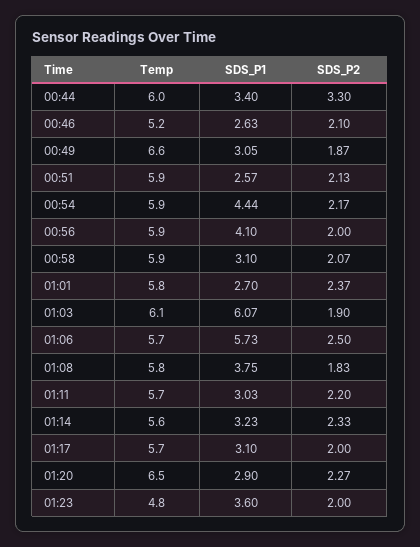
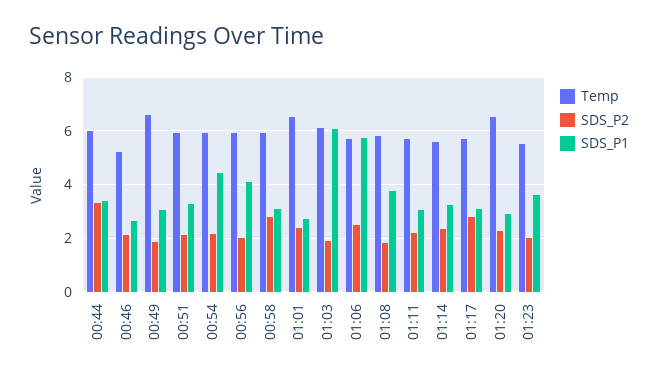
SDS_P1, 00:51: 2.57 -> 3.25
SDS_P2, 00:58: 2.07 -> 2.75
Temp, 01:01: 5.8 -> 6.5
SDS_P2, 01:17: 2 -> 2.75
Temp, 01:23: 4.8 -> 5.5

